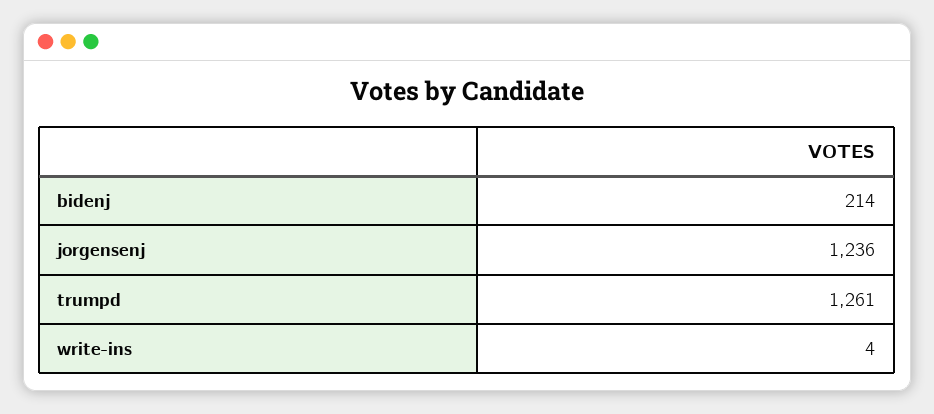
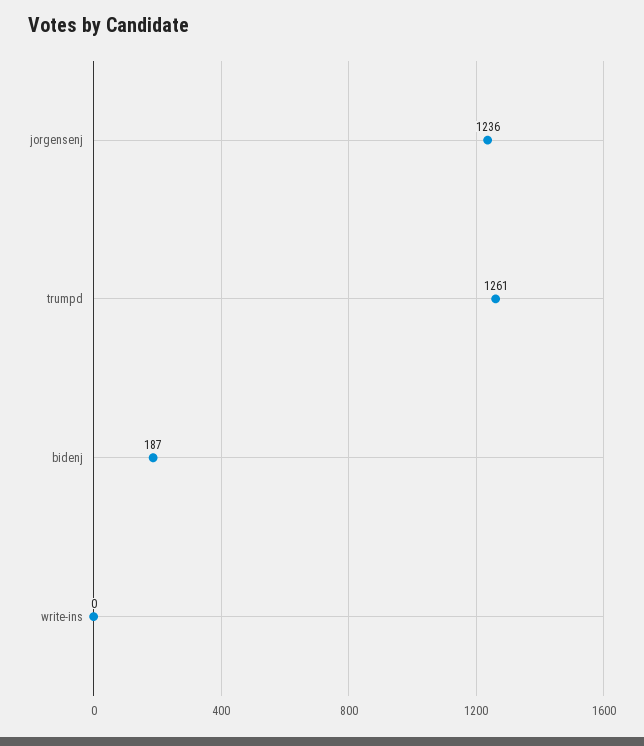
bidenj: 214 -> 187
write-ins: 4 -> 0

